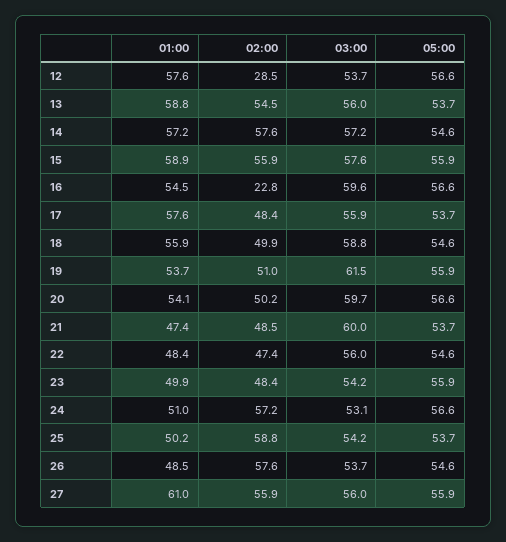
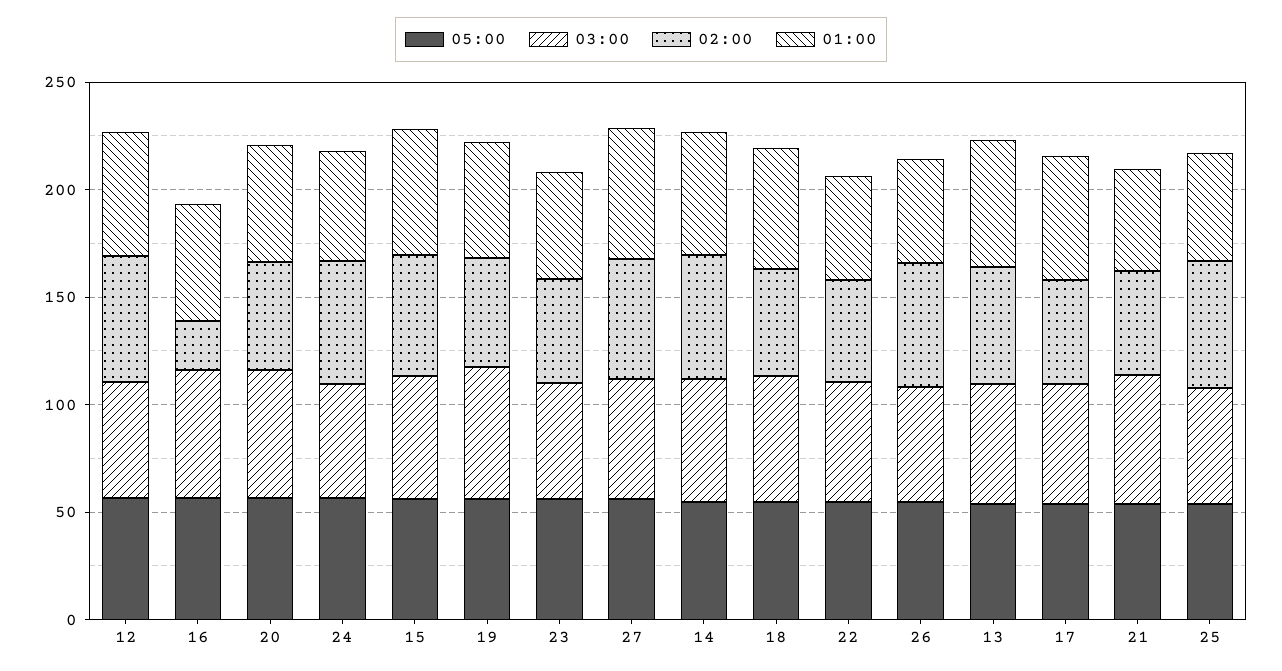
02:00, 12: 28.5 -> 60

